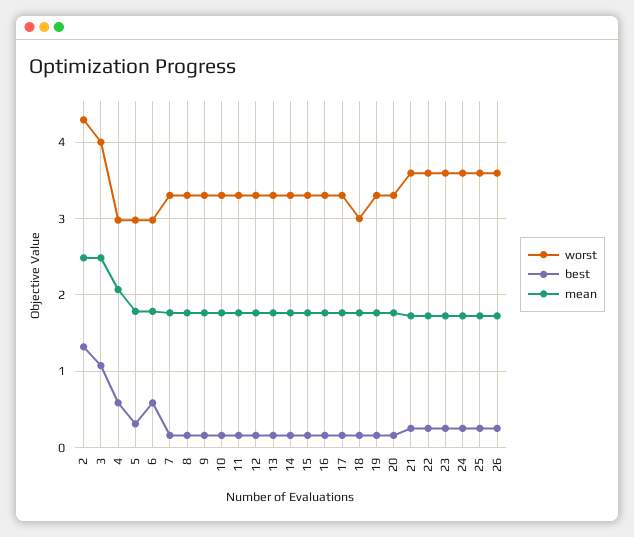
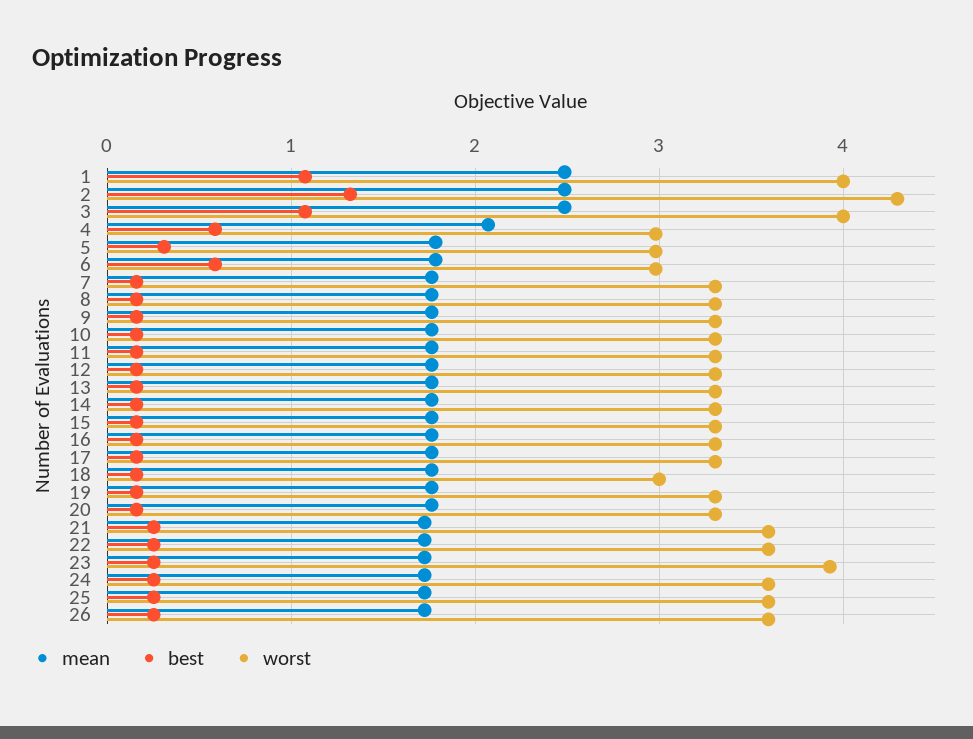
worst, 23: 3.6 -> 3.9
mean, 1: none -> 2.5
best, 1: none -> 1.1
worst, 1: none -> 4

